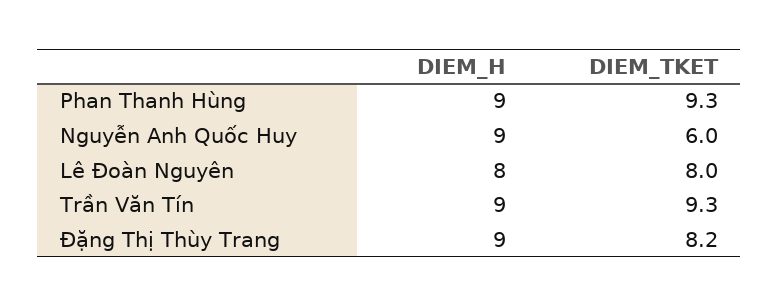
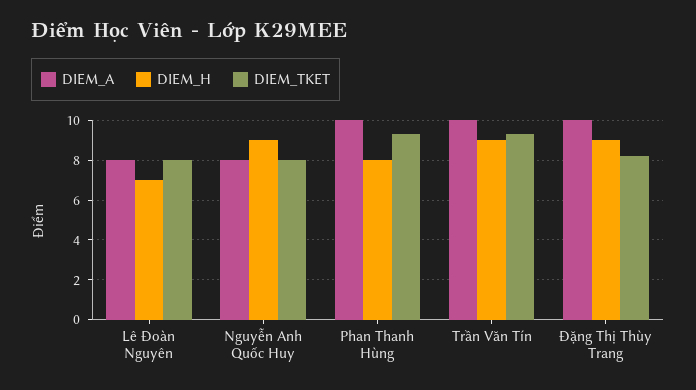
DIEM_H, Phan Thanh Hùng: 9 -> 8
DIEM_TKET, Nguyễn Anh Quốc Huy: 6 -> 8
DIEM_H, Lê Đoàn Nguyên: 8 -> 7
DIEM_A, Lê Đoàn Nguyên: none -> 8
DIEM_A, Nguyễn Anh Quốc Huy: none -> 8
DIEM_A, Phan Thanh Hùng: none -> 10
DIEM_A, Trần Văn Tín: none -> 10
DIEM_A, Đặng Thị Thùy Trang: none -> 10

